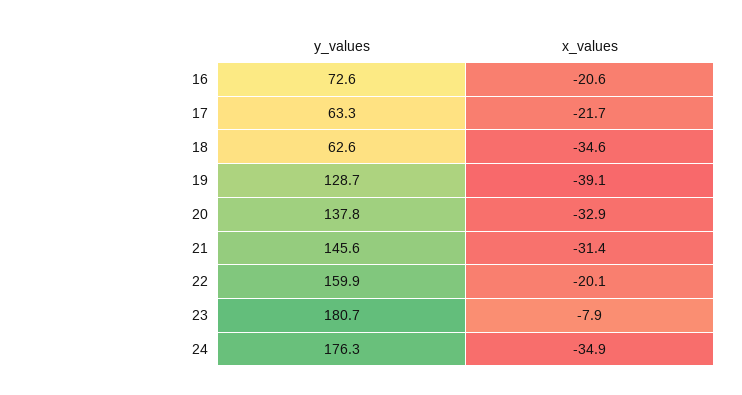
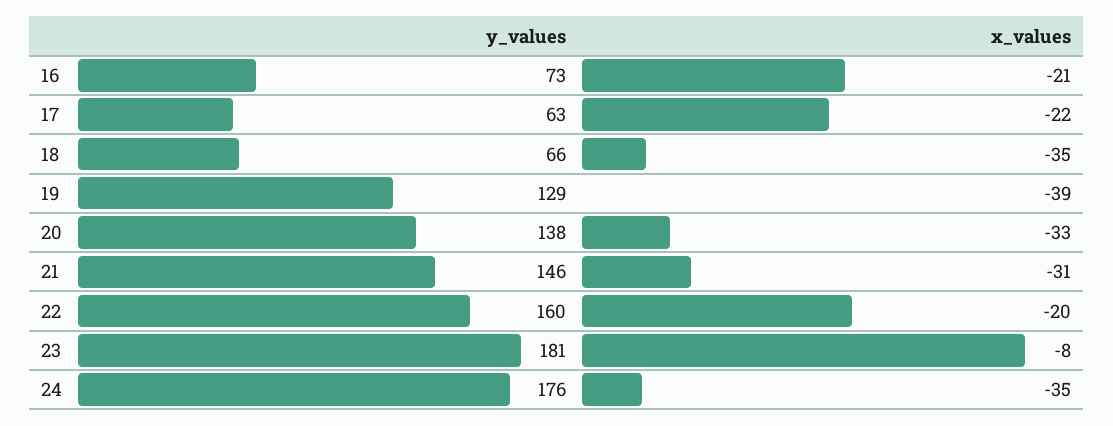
y_values, 18: 62.6 -> 66

